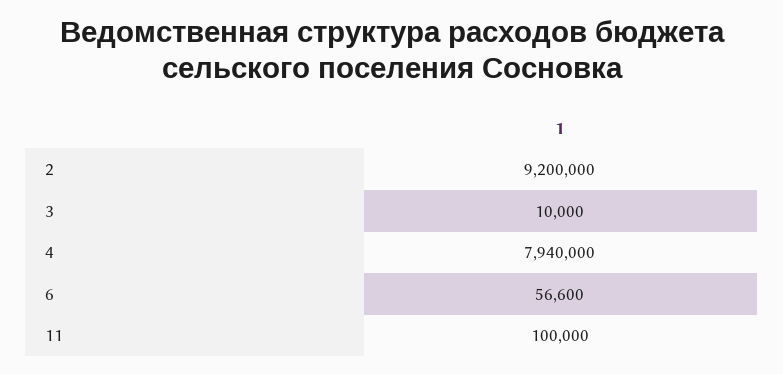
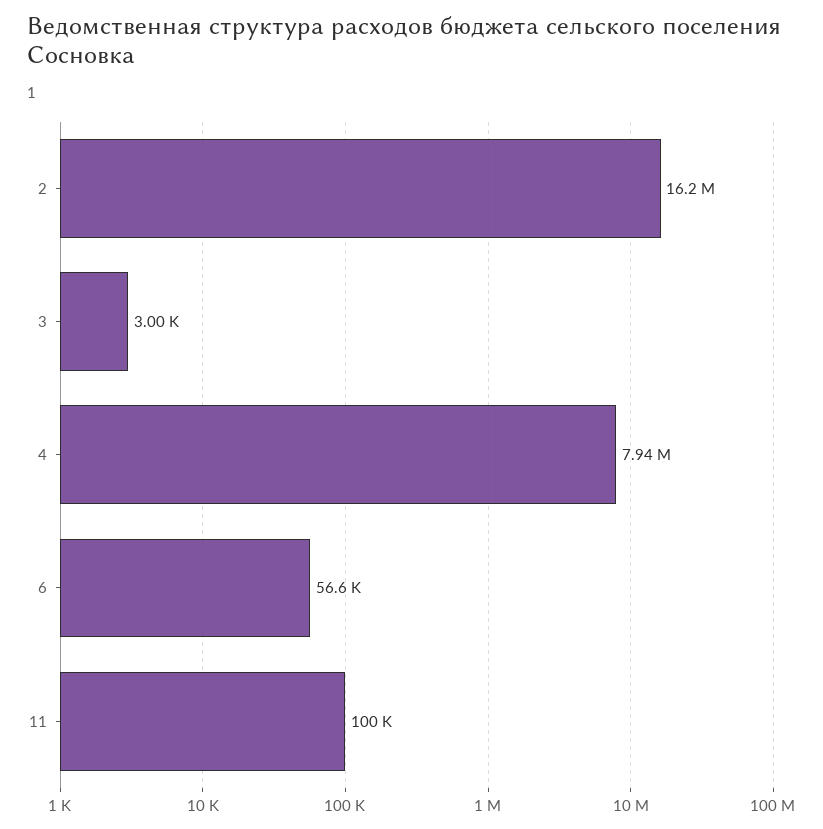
2: 9200000 -> 16200000
3: 10000 -> 3000

